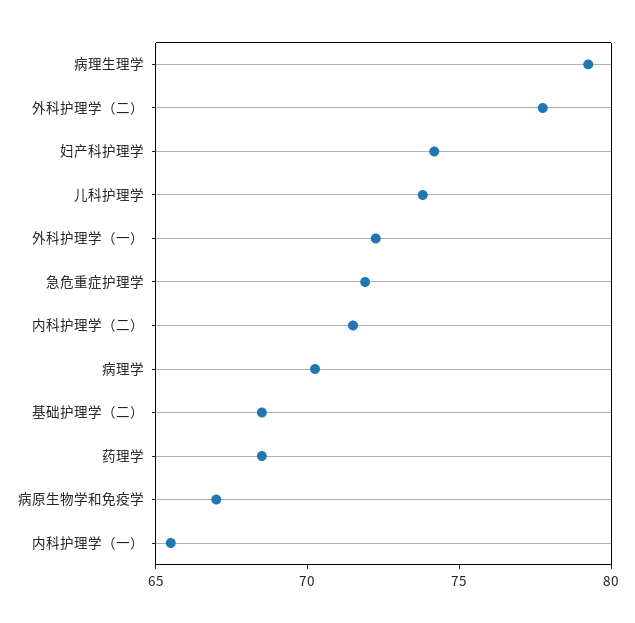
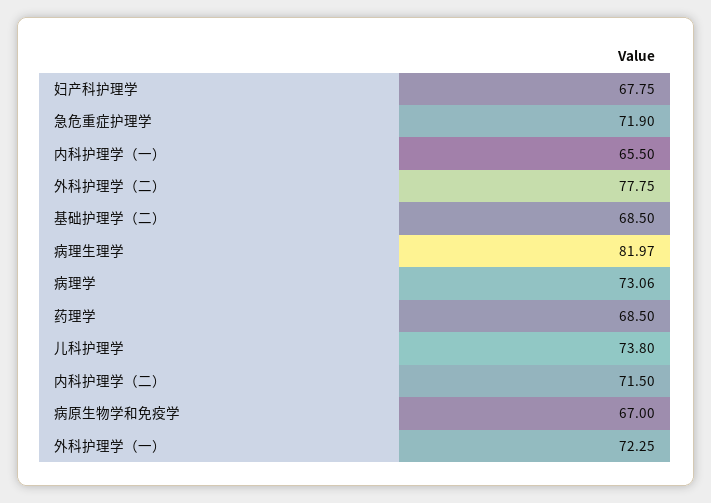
病理生理学: 79 -> 81.97
妇产科护理学: 74 -> 67.75
病理学: 70 -> 73.06

